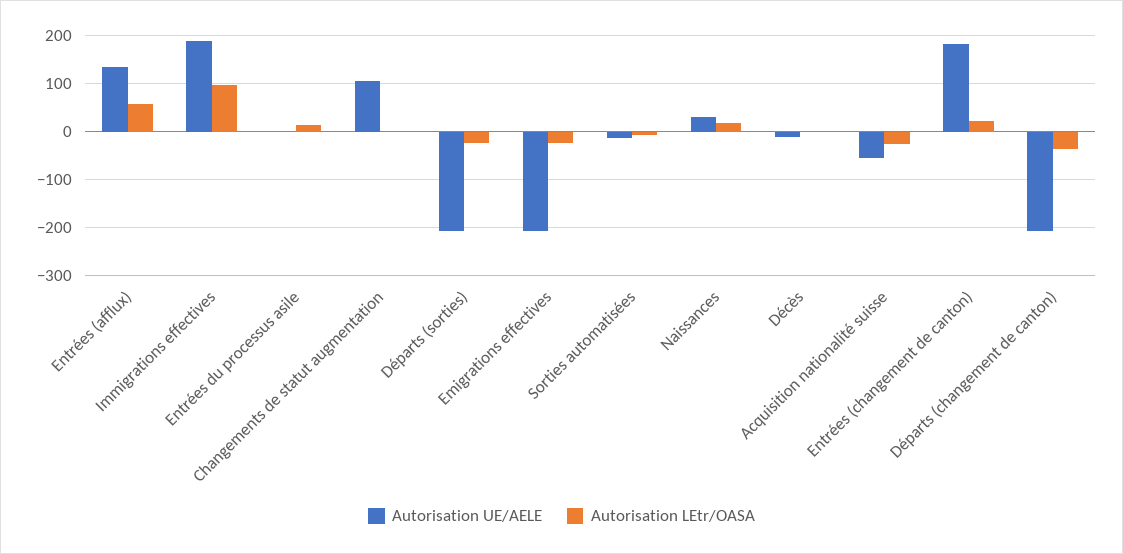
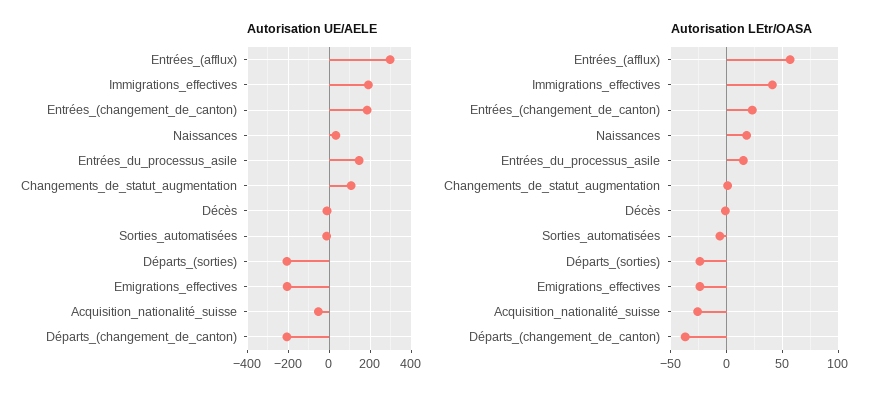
Autorisation UE/AELE, Entrées (afflux): 140 -> 300
Autorisation LEtr/OASA, Immigrations effectives: 100 -> 40
Autorisation UE/AELE, Entrées du processus asile: 0 -> 150

